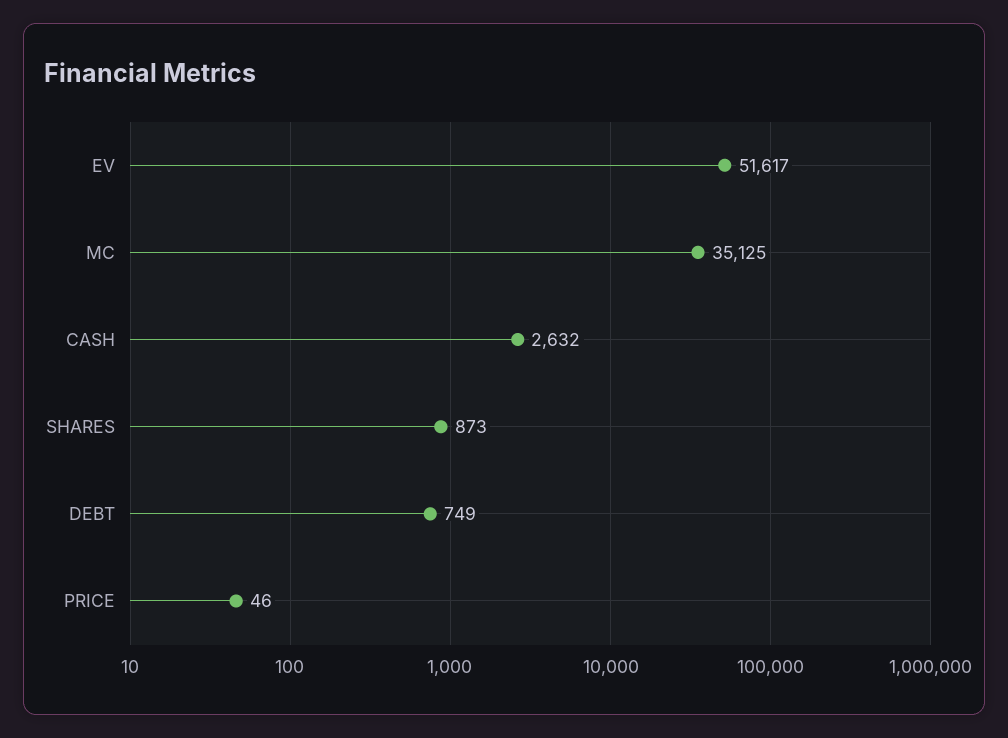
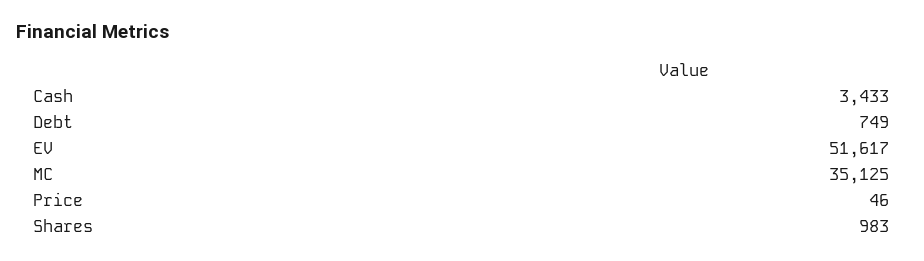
CASH: 2632 -> 3433
SHARES: 873 -> 983

